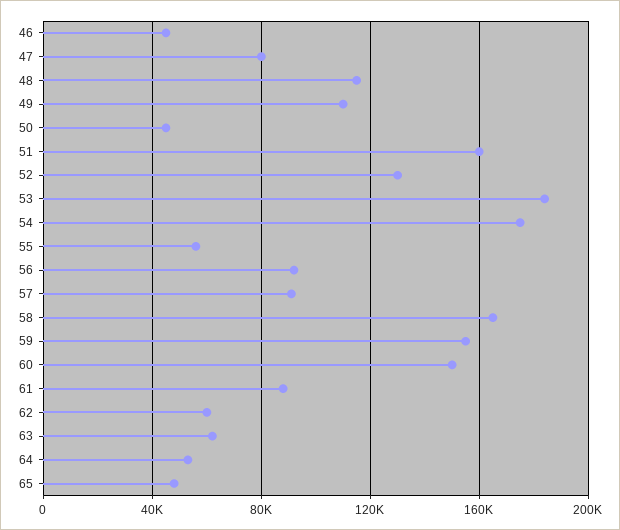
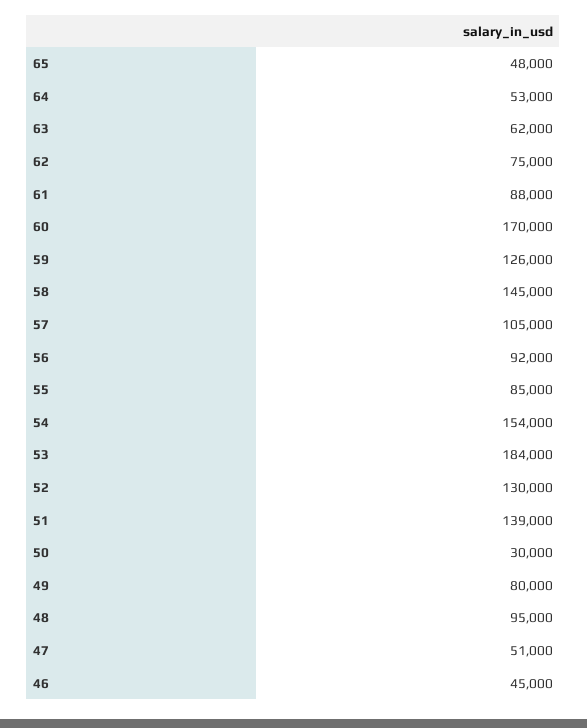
47: 80000 -> 51000
48: 115000 -> 95000
49: 110000 -> 80000
50: 45000 -> 30000
51: 160000 -> 139000
54: 175000 -> 154000
55: 55000 -> 85000
57: 90000 -> 105000
58: 165000 -> 145000
59: 155000 -> 126000
60: 150000 -> 170000
62: 60000 -> 75000

